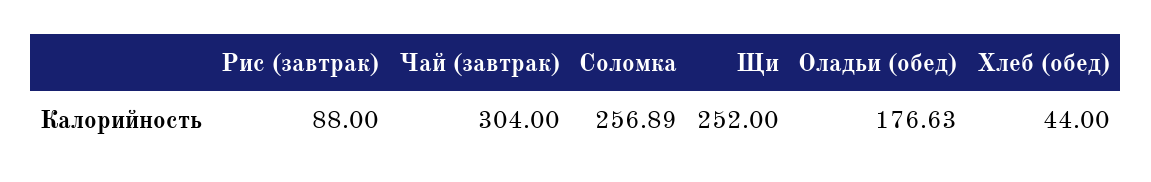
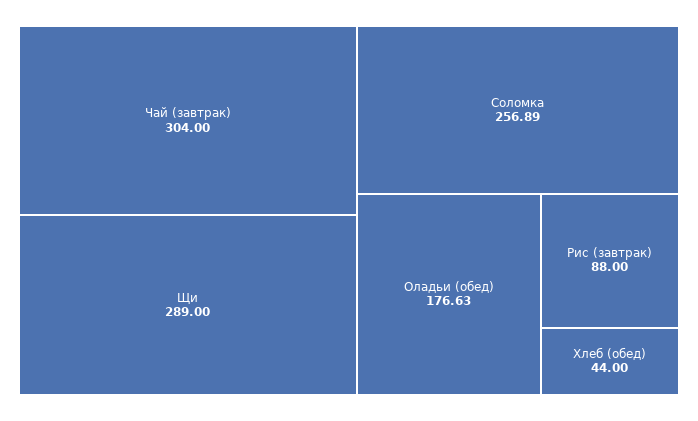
Щи: 252 -> 289

